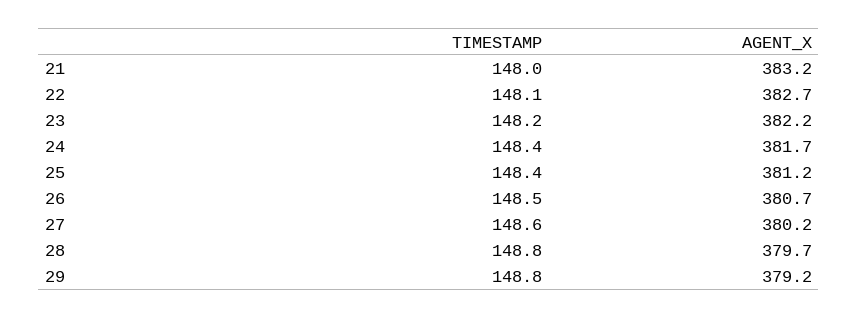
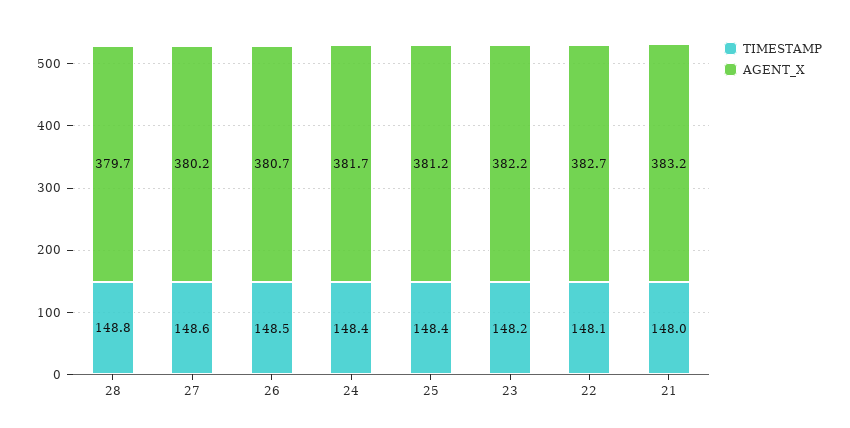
TIMESTAMP, 29: 148.8 -> none
AGENT_X, 29: 379.2 -> none

